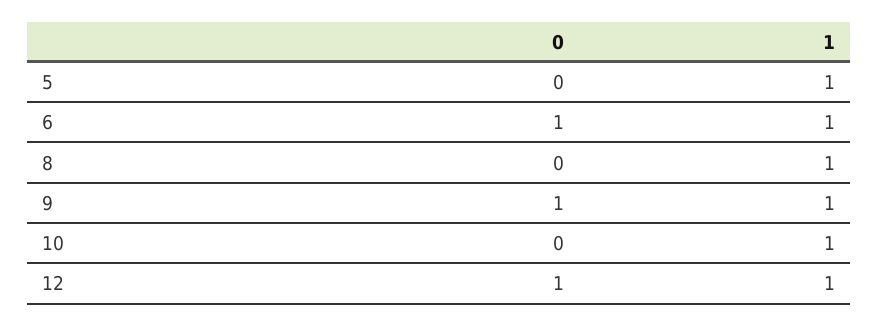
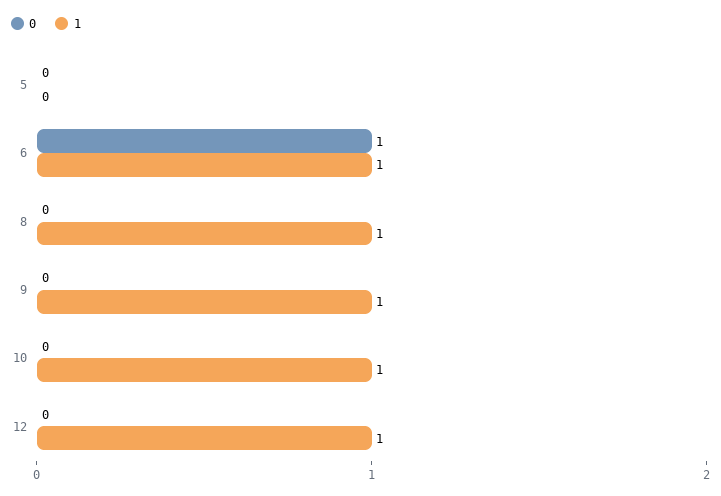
1, 5: 1 -> 0
0, 9: 1 -> 0
0, 12: 1 -> 0

